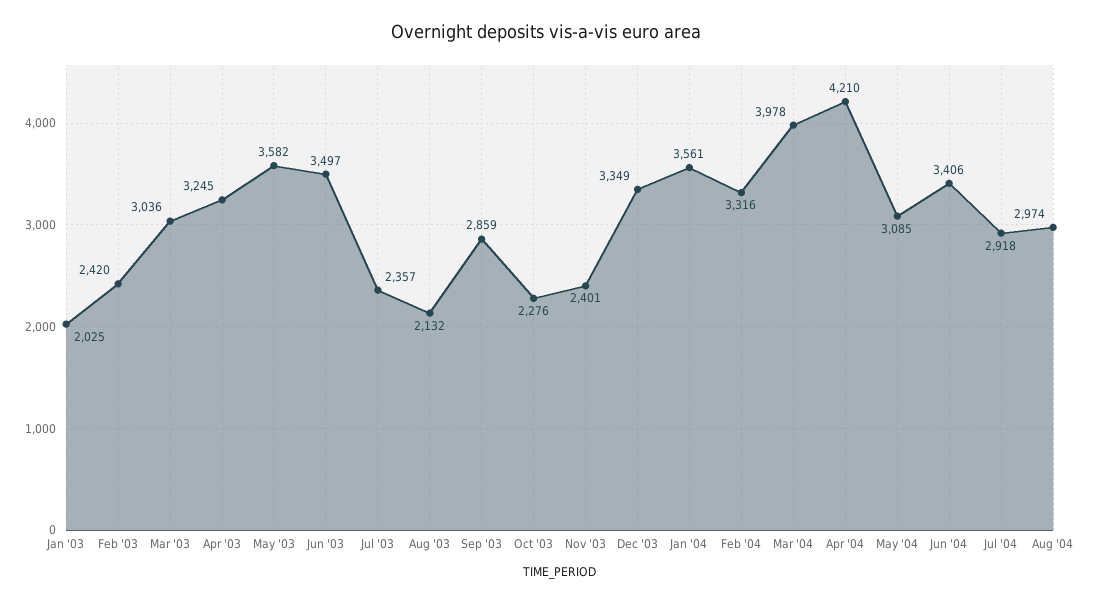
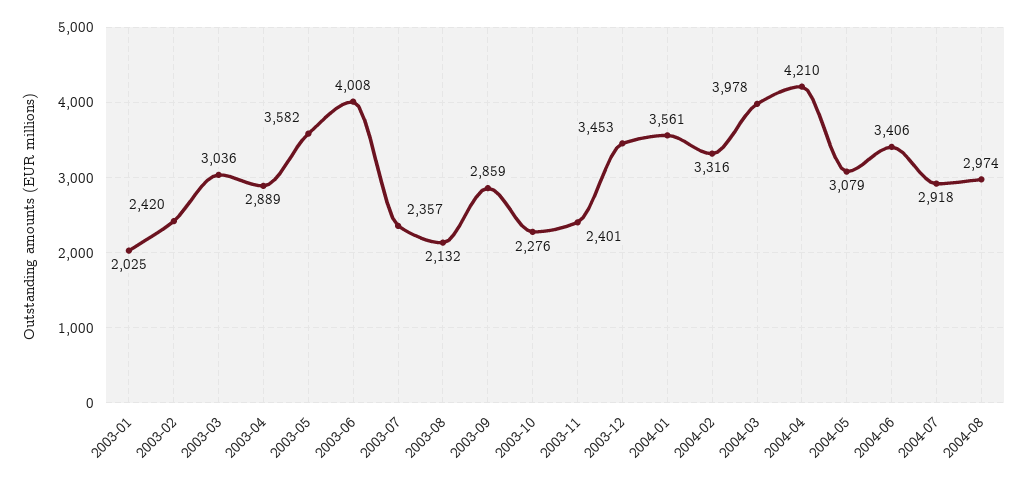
Apr '03: 3245 -> 2889
Jun '03: 3497 -> 4008
Dec '03: 3349 -> 3453
May '04: 3085 -> 3079

